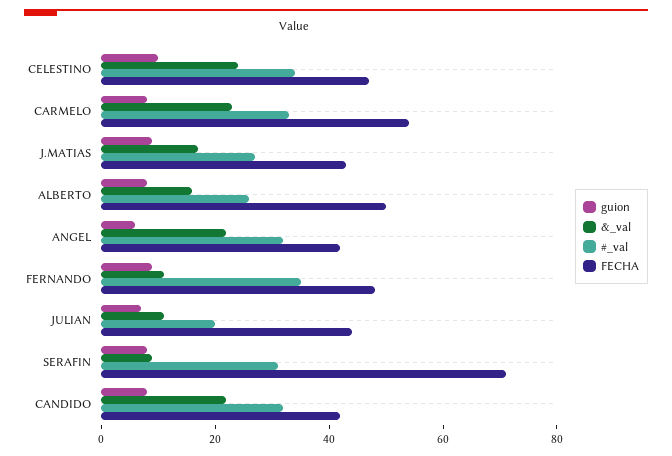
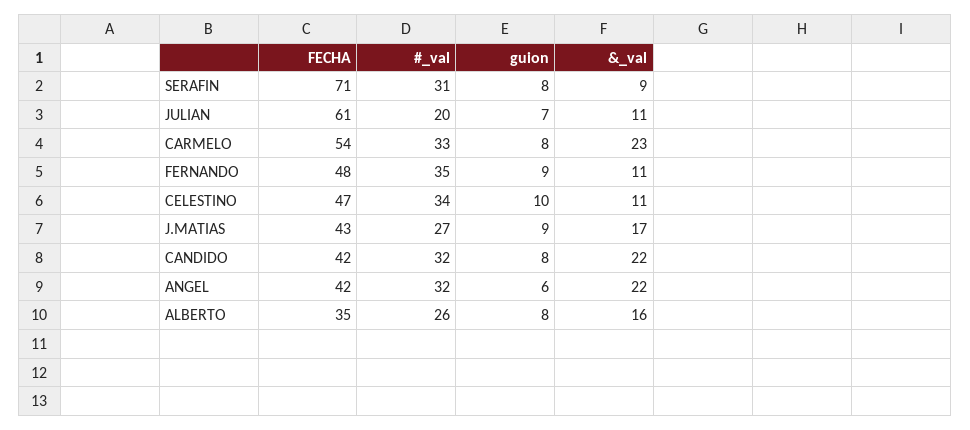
&_val, CELESTINO: 25 -> 11
FECHA, ALBERTO: 50 -> 35
FECHA, JULIAN: 45 -> 61

